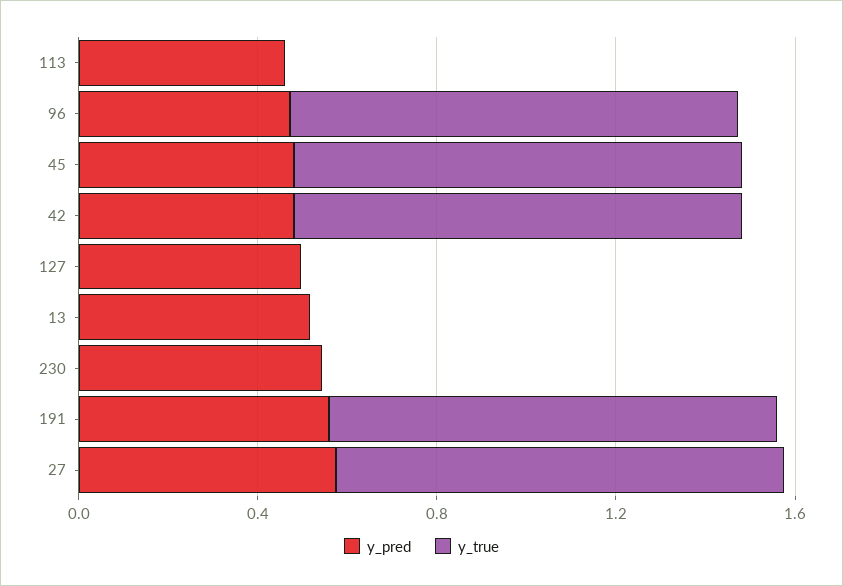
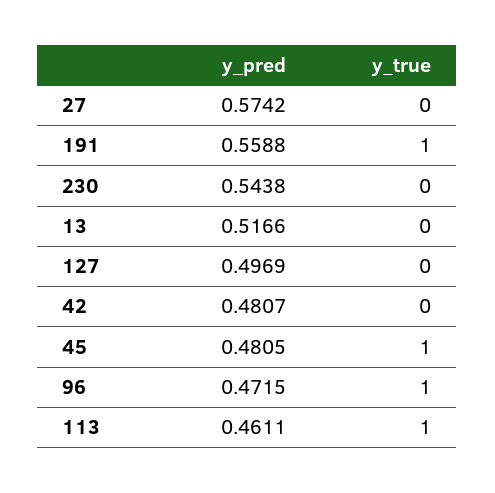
y_true, 113: 0 -> 1
y_true, 42: 1 -> 0
y_true, 27: 1 -> 0

